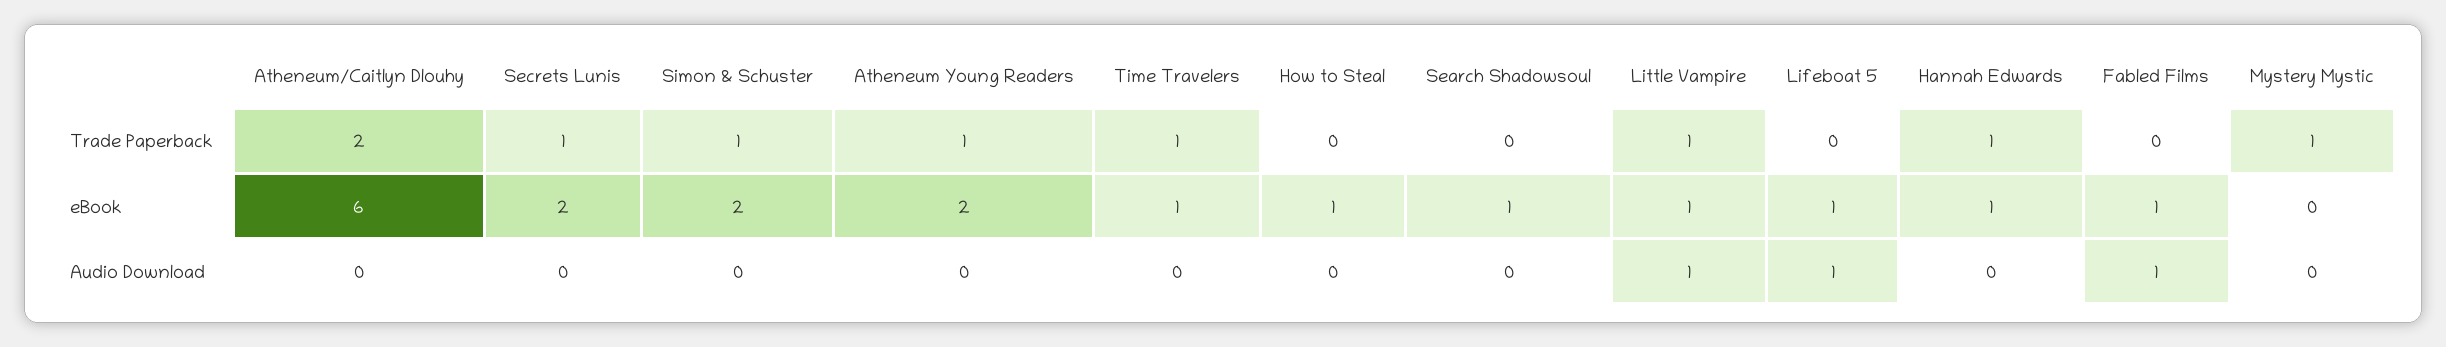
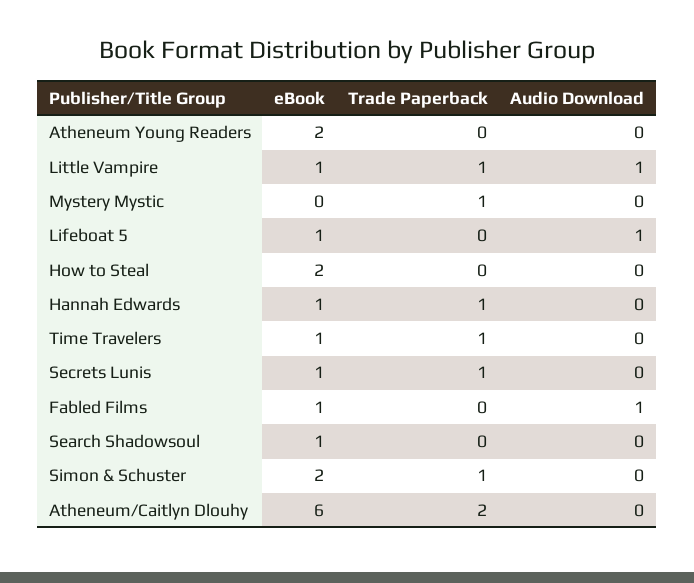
Atheneum Young Readers, Trade Paperback: 1 -> 0
Secrets Lunis, eBook: 2 -> 1
How to Steal, eBook: 1 -> 2

